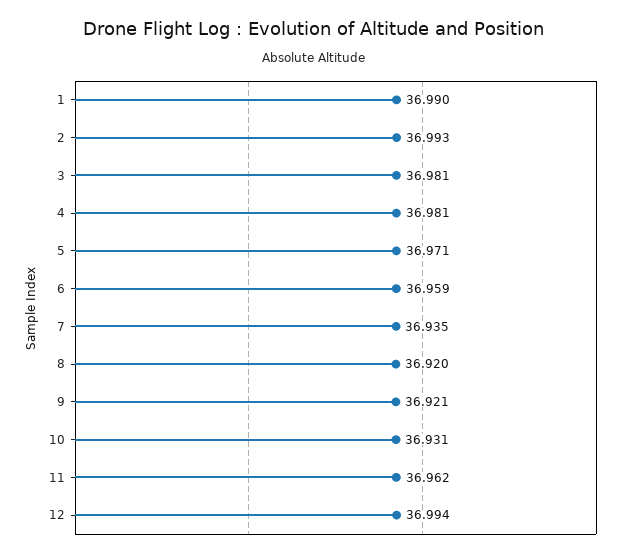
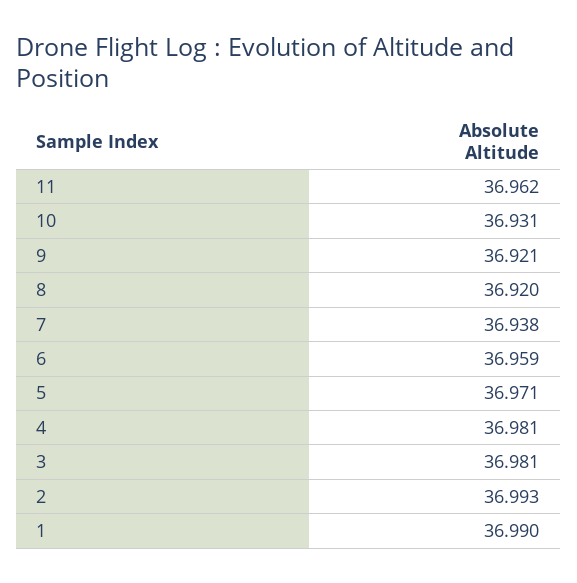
7: 36.935 -> 36.938
12: 36.994 -> none

